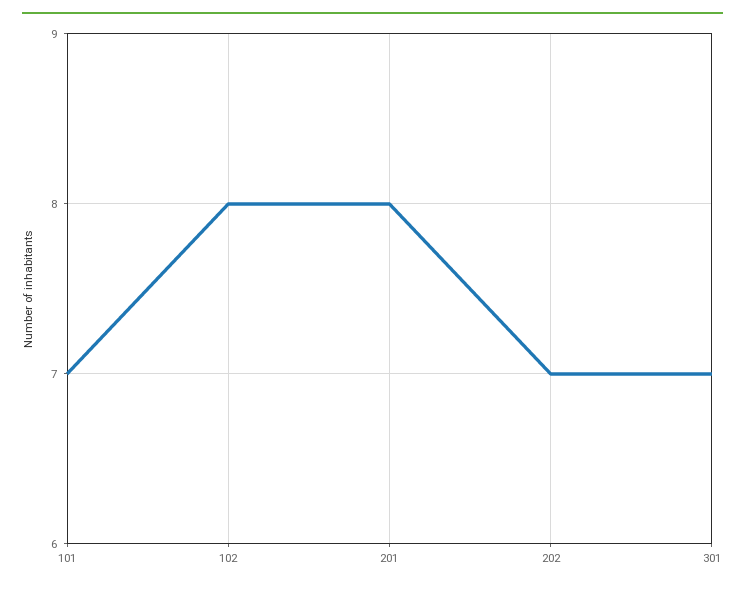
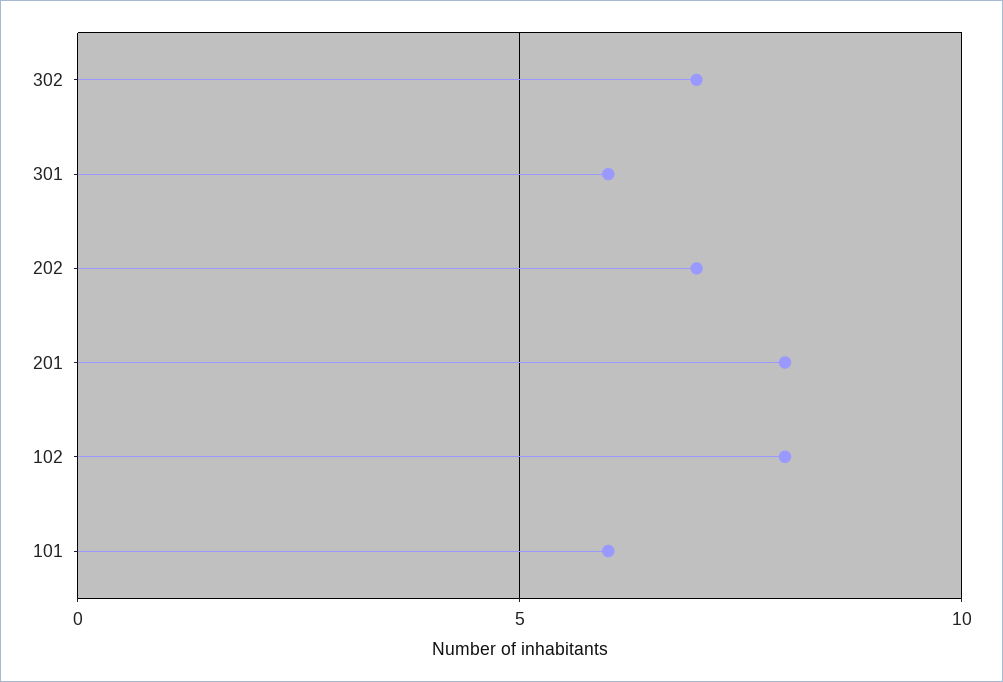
101: 7 -> 6
301: 7 -> 6
302: none -> 7

